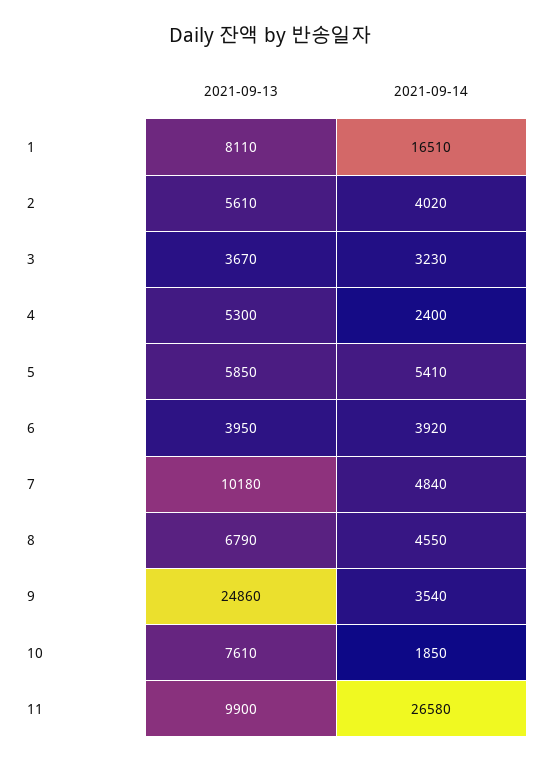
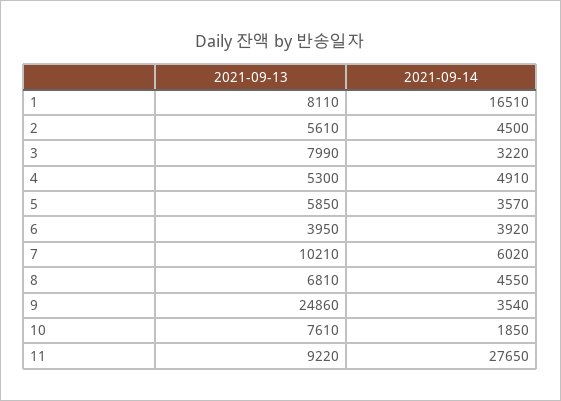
2021-09-14, 2: 4020 -> 4500
2021-09-13, 3: 3670 -> 7990
2021-09-14, 3: 3230 -> 3220
2021-09-14, 4: 2400 -> 4910
2021-09-14, 5: 5410 -> 3570
2021-09-13, 7: 10180 -> 10210
2021-09-14, 7: 4840 -> 6020
2021-09-13, 8: 6790 -> 6810
2021-09-13, 11: 9900 -> 9220
2021-09-14, 11: 26580 -> 27650

